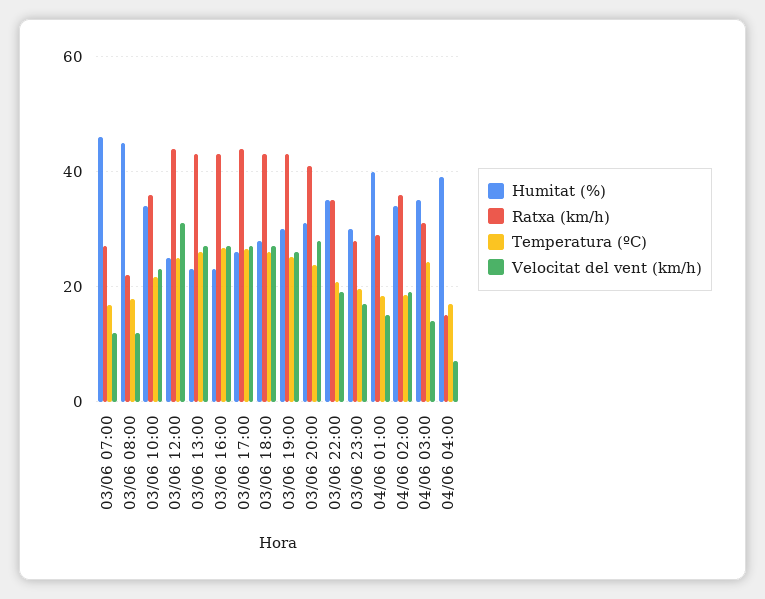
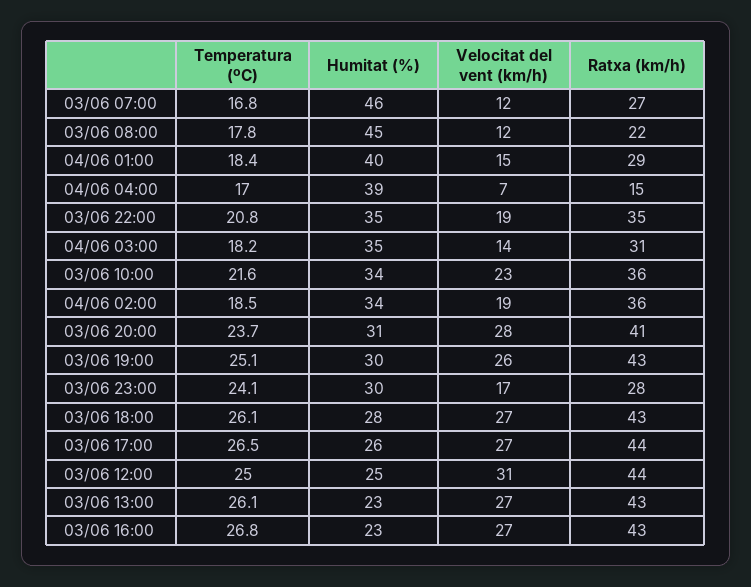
Temperatura (ºC), 03/06 23:00: 20 -> 24.1
Temperatura (ºC), 04/06 03:00: 24 -> 18.2

